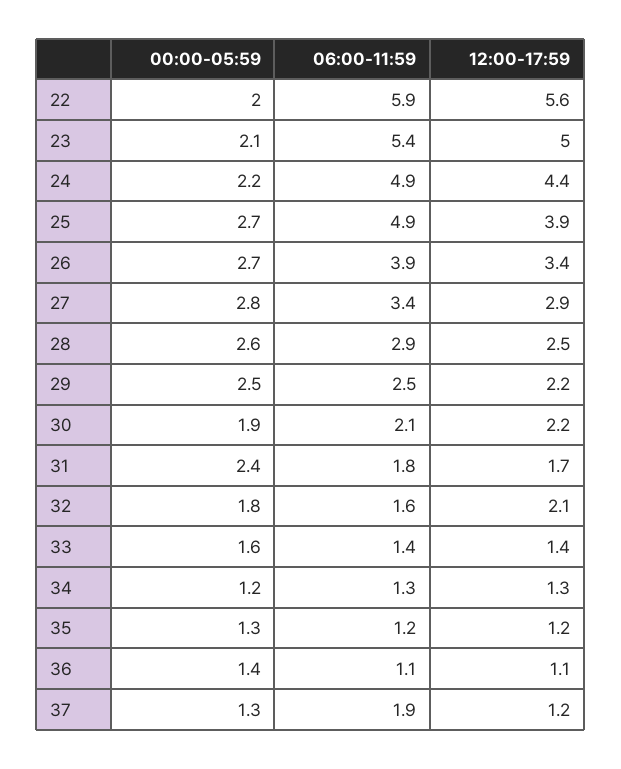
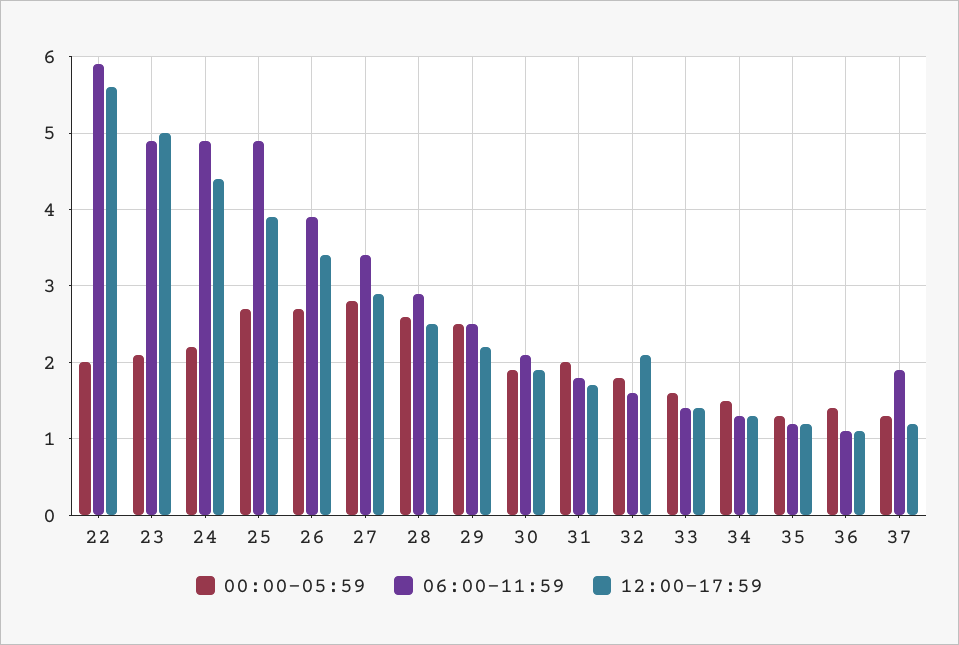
06:00-11:59, 23: 5.4 -> 4.9
12:00-17:59, 30: 2.2 -> 1.9
00:00-05:59, 31: 2.4 -> 2
00:00-05:59, 34: 1.2 -> 1.5

